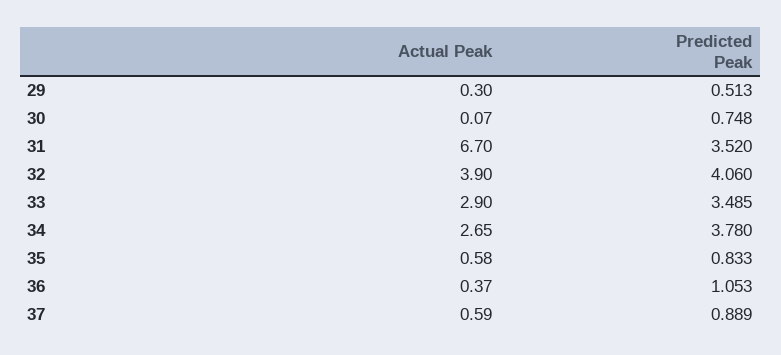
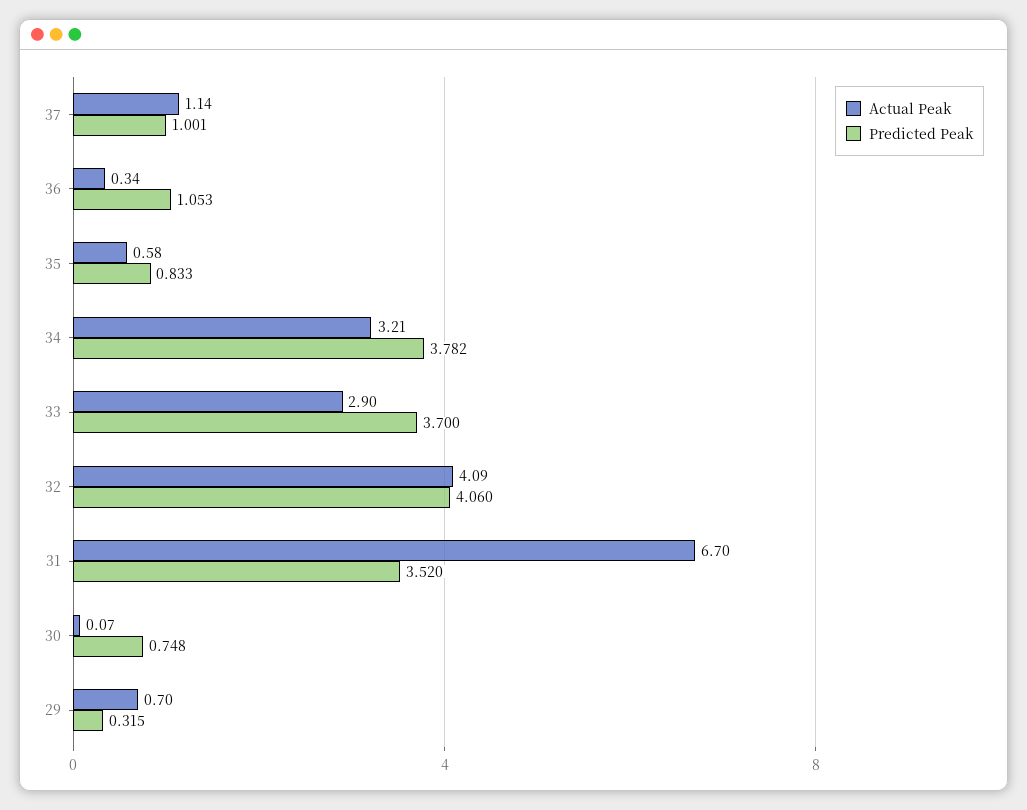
Actual Peak, 29: 0.3 -> 0.7
Predicted Peak, 29: 0.513 -> 0.315
Actual Peak, 32: 3.9 -> 4.09
Predicted Peak, 33: 3.485 -> 3.7
Actual Peak, 34: 2.65 -> 3.21
Predicted Peak, 34: 3.78 -> 3.782
Actual Peak, 36: 0.37 -> 0.34
Actual Peak, 37: 0.59 -> 1.14
Predicted Peak, 37: 0.889 -> 1.001

